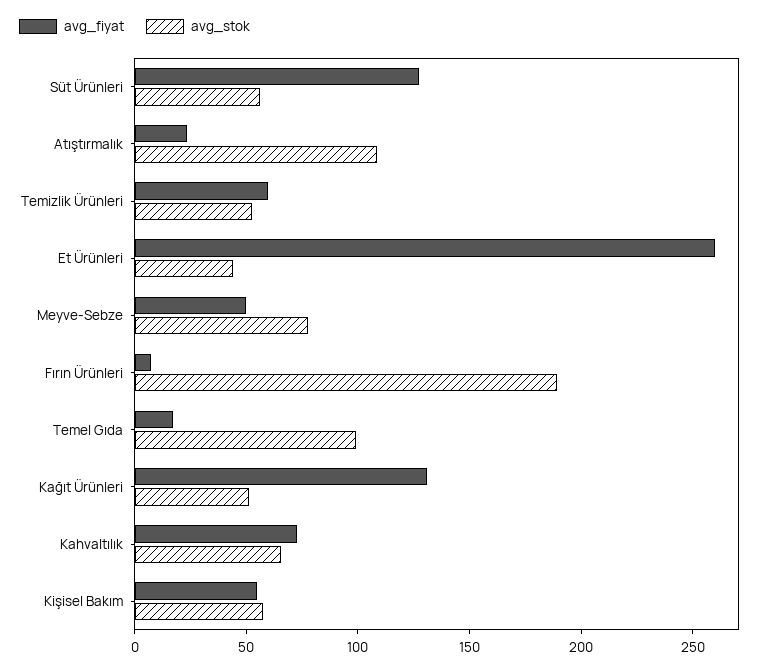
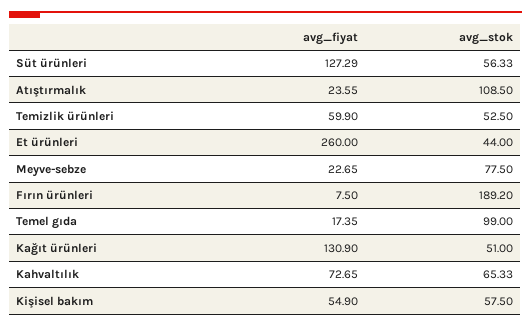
avg_fiyat, Meyve-Sebze: 50 -> 22.65

